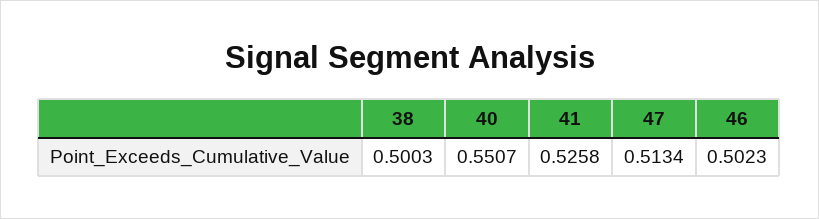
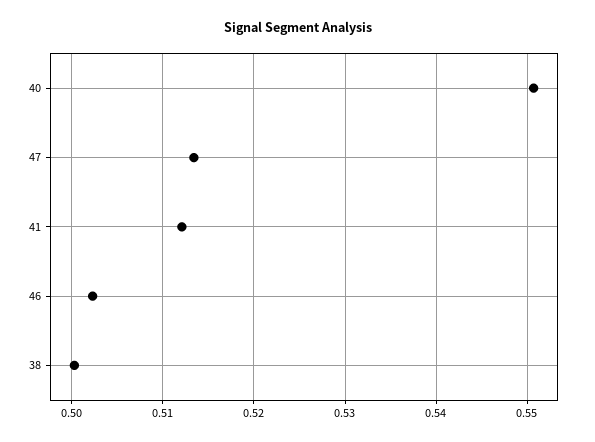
41: 0.5258 -> 0.512

